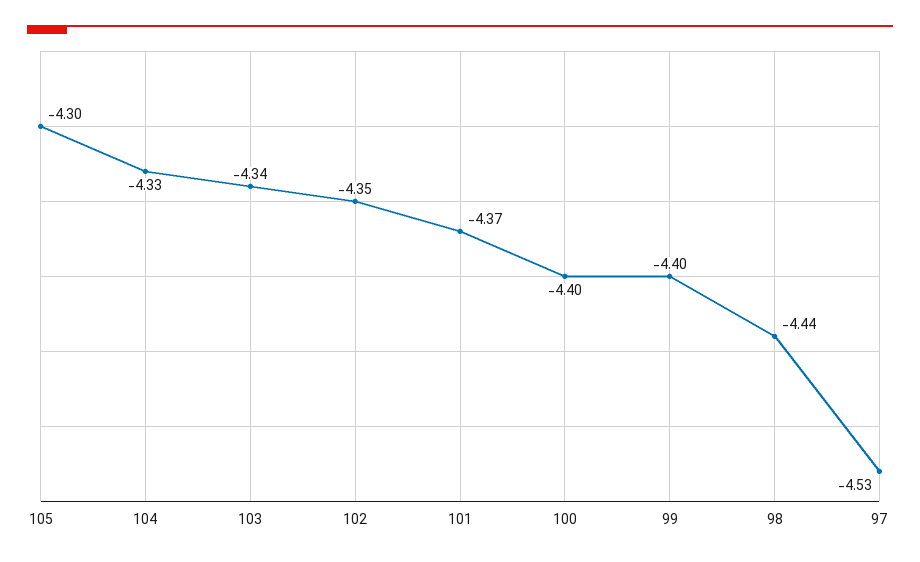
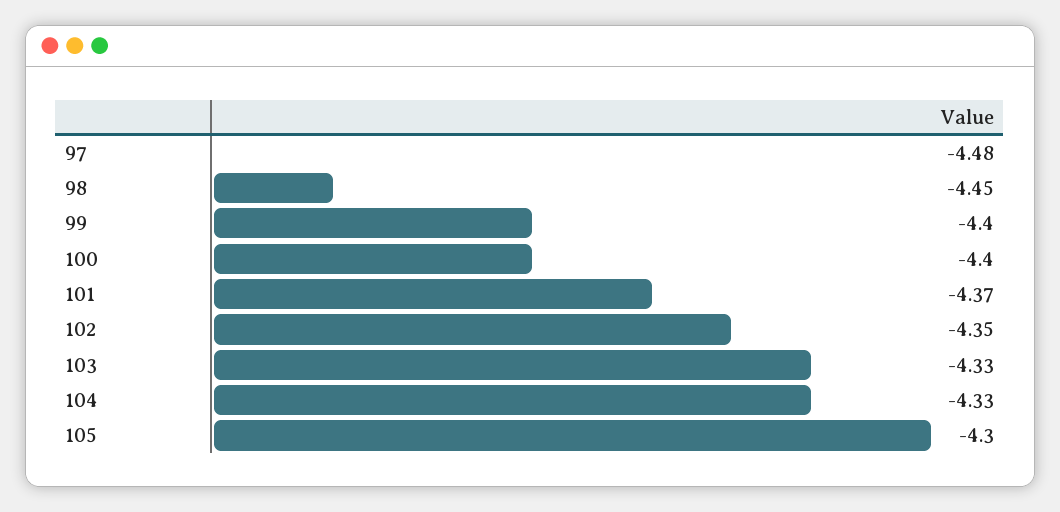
103: -4.34 -> -4.33
98: -4.44 -> -4.45
97: -4.53 -> -4.48

